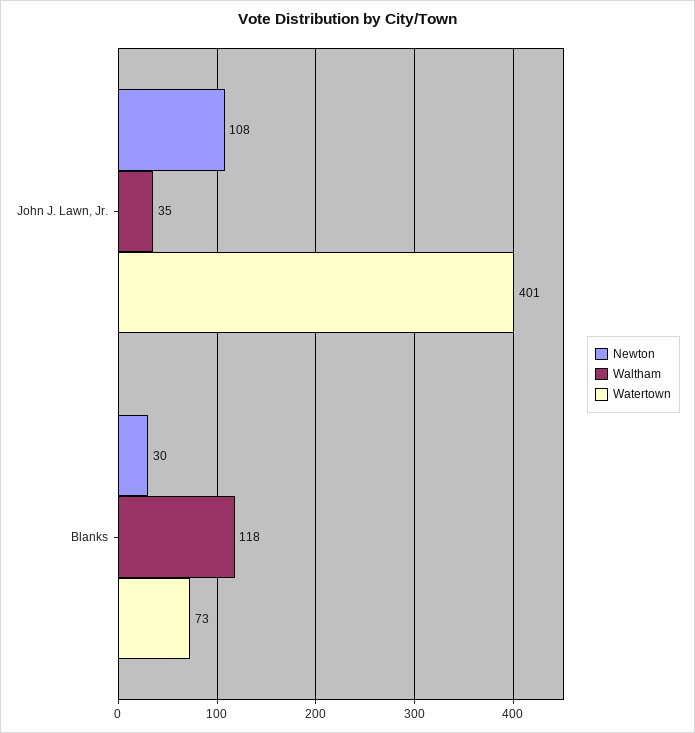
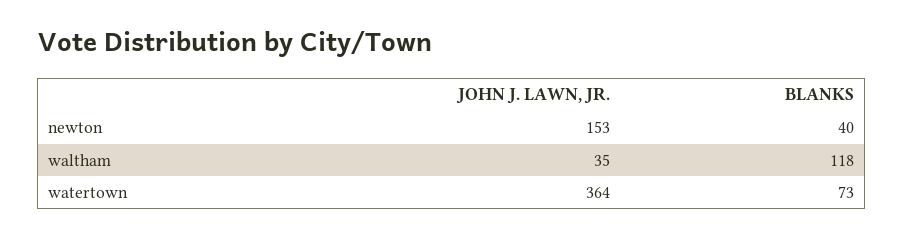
Newton, John J. Lawn, Jr.: 108 -> 153
Watertown, John J. Lawn, Jr.: 401 -> 364
Newton, Blanks: 30 -> 40

